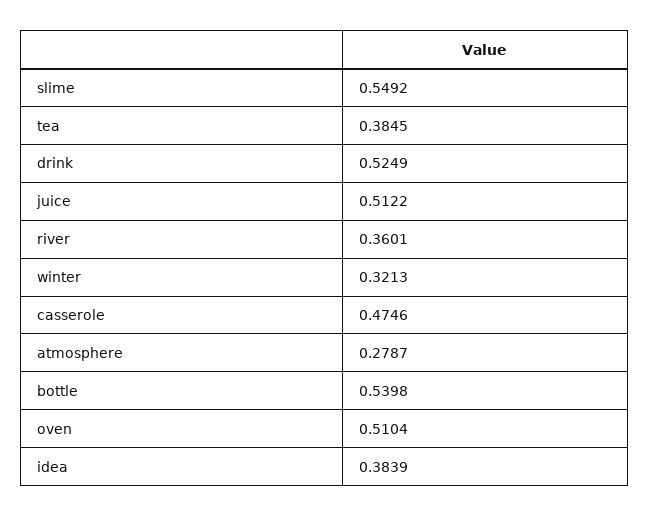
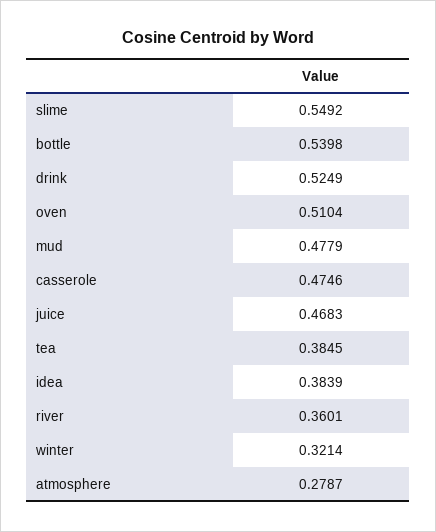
juice: 0.5122 -> 0.4683
winter: 0.3213 -> 0.3214
mud: none -> 0.4779

